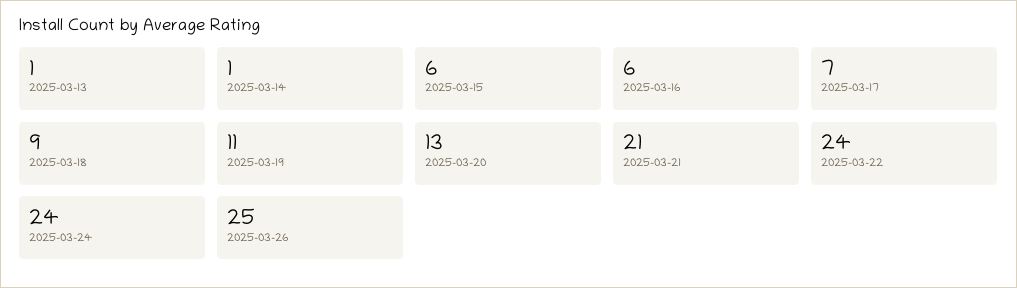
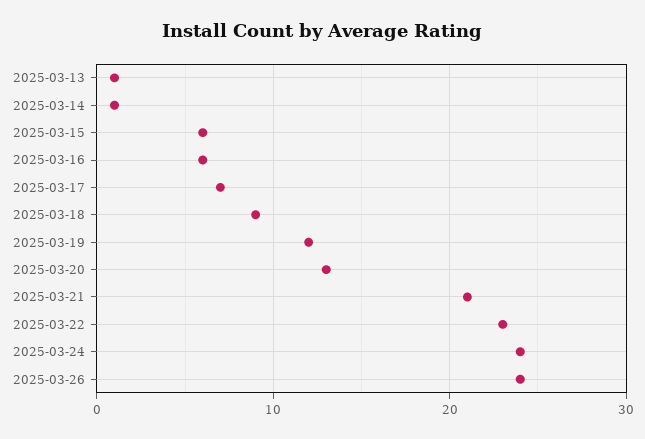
2025-03-19: 11 -> 12
2025-03-22: 24 -> 23
2025-03-26: 25 -> 24

